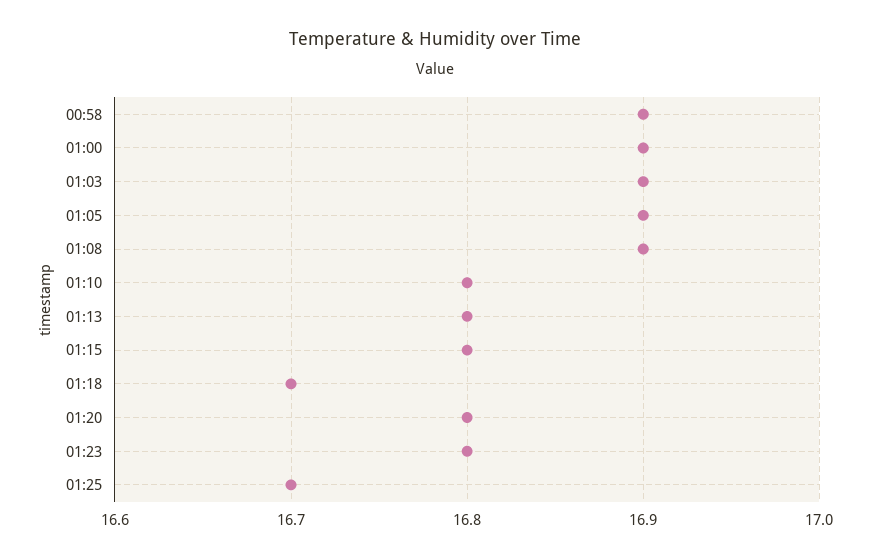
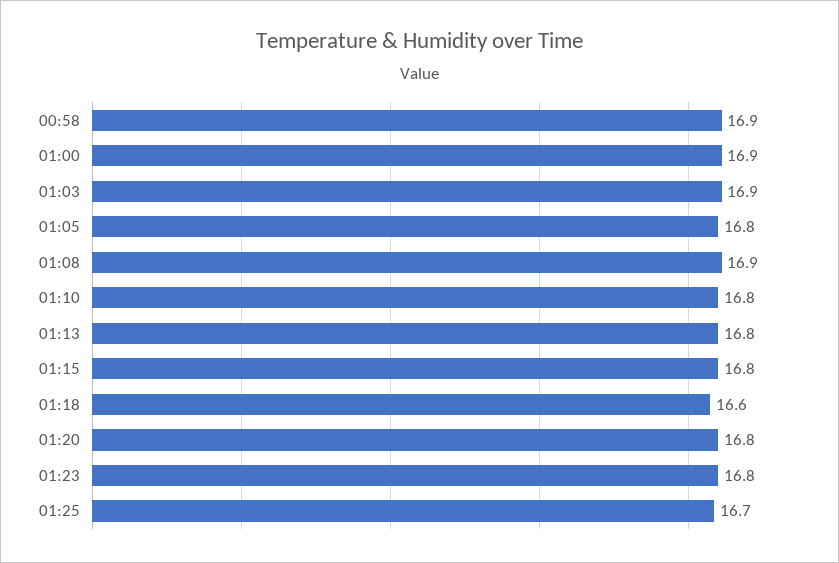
01:05: 16.9 -> 16.8
01:18: 16.7 -> 16.6

